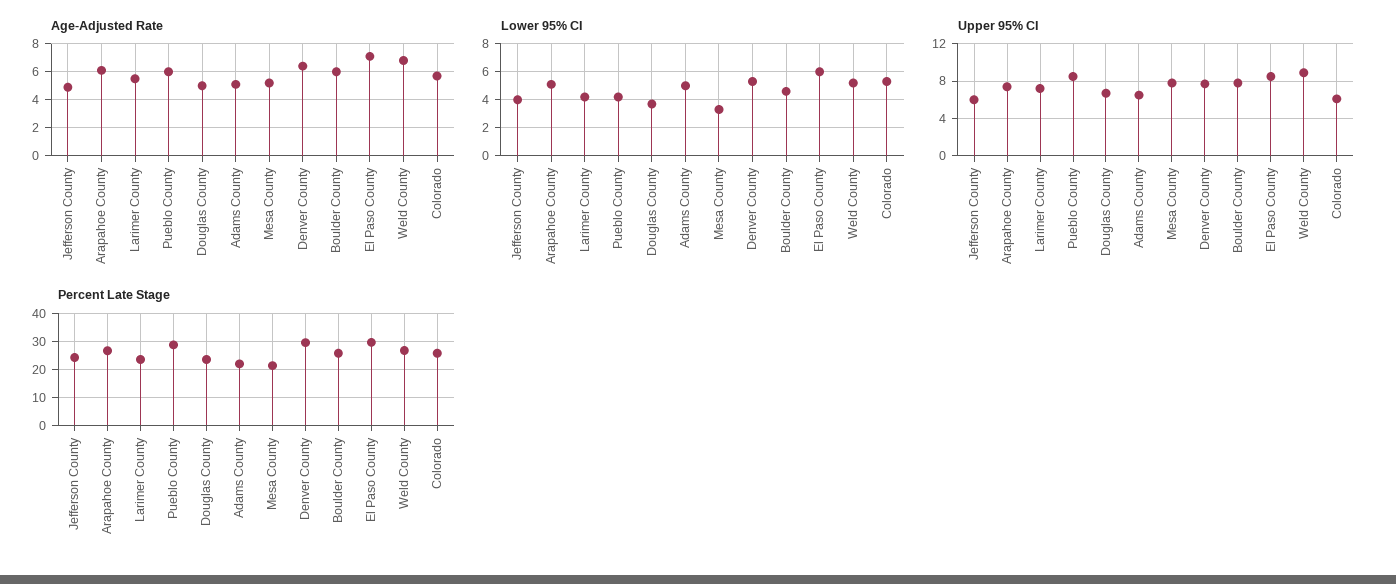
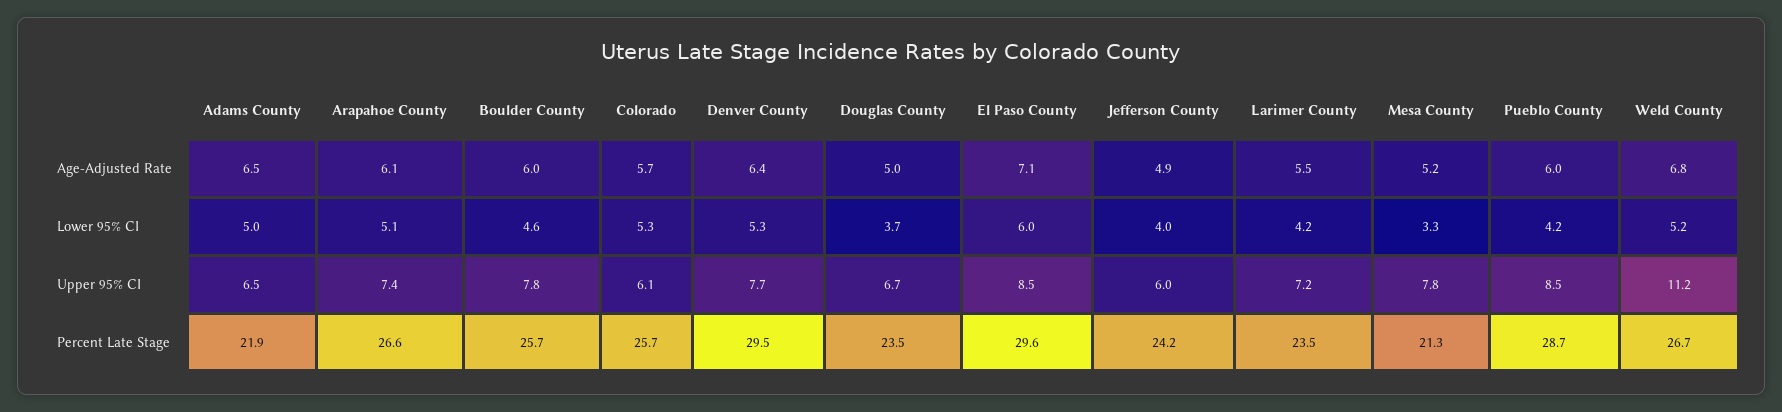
Age-Adjusted Rate, Adams County: 5 -> 6.5
Upper 95% CI, Weld County: 9 -> 11.2

